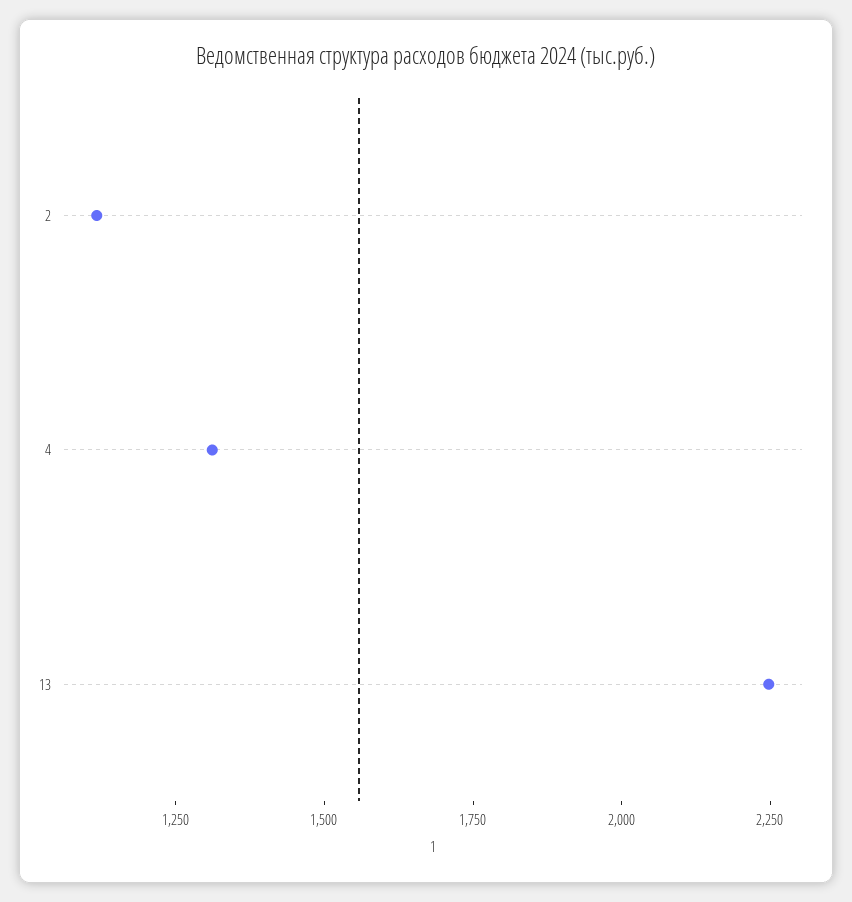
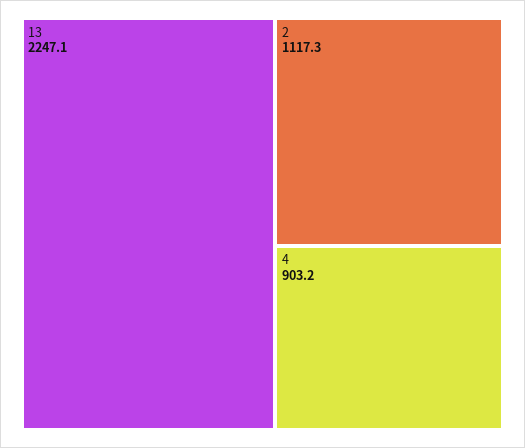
4: 1300 -> 903.2

